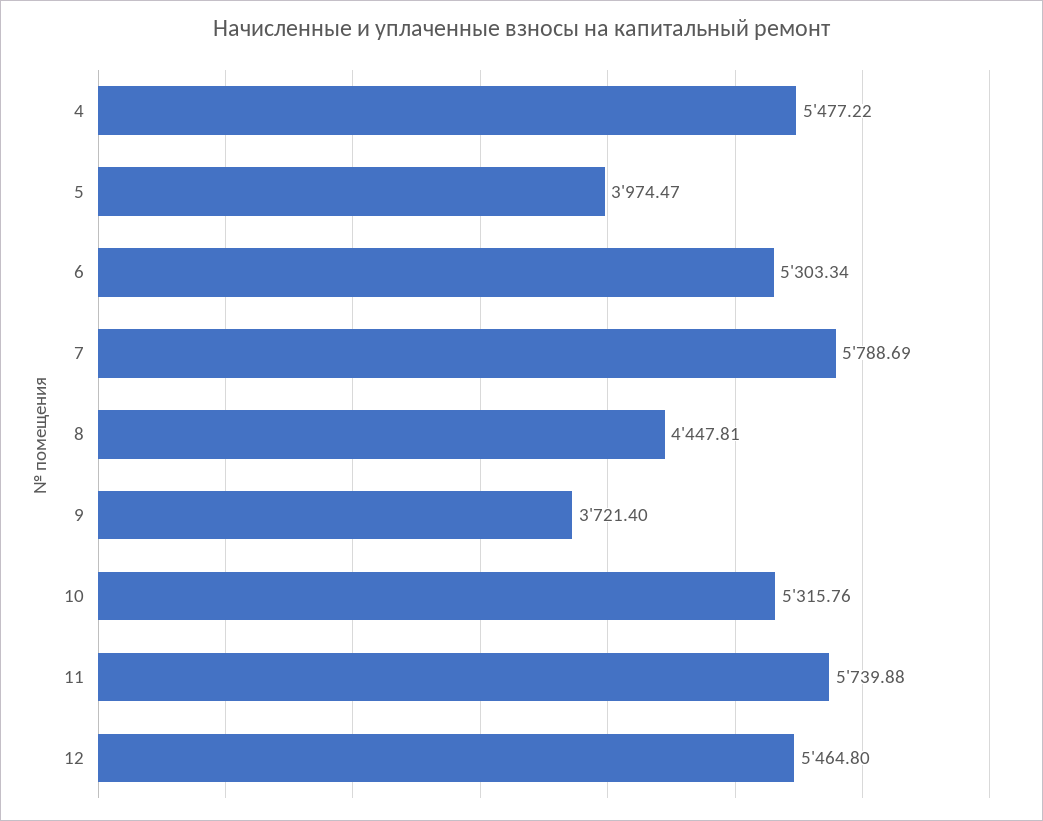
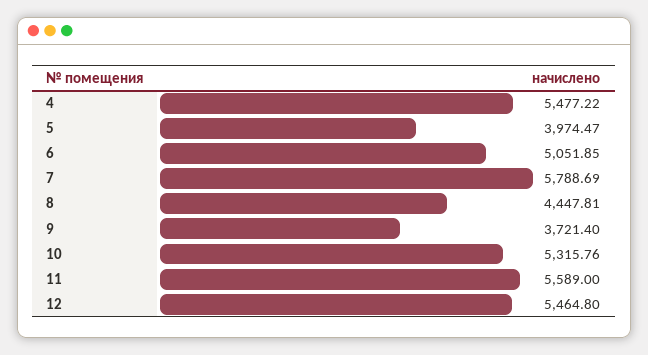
6: 5303.34 -> 5051.85
11: 5739.88 -> 5589

